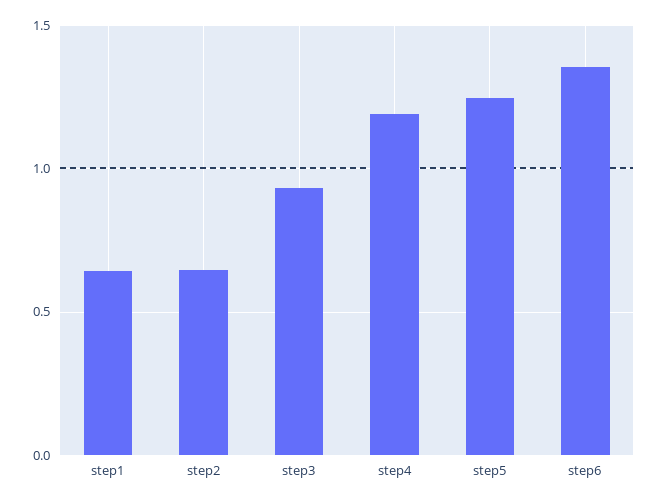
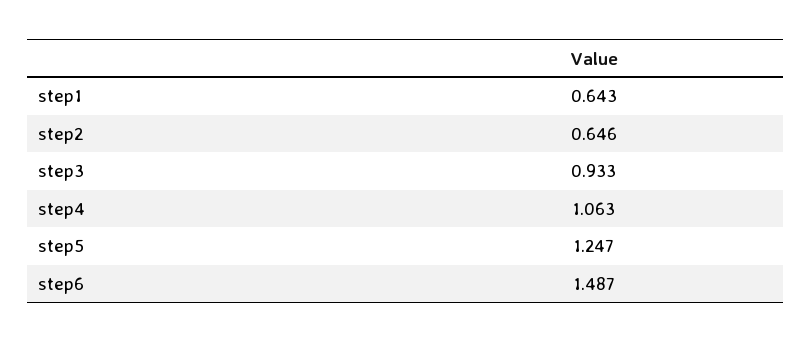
step4: 1.2 -> 1.063
step6: 1.35 -> 1.487

